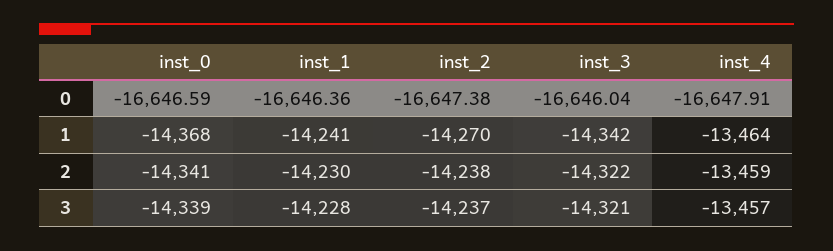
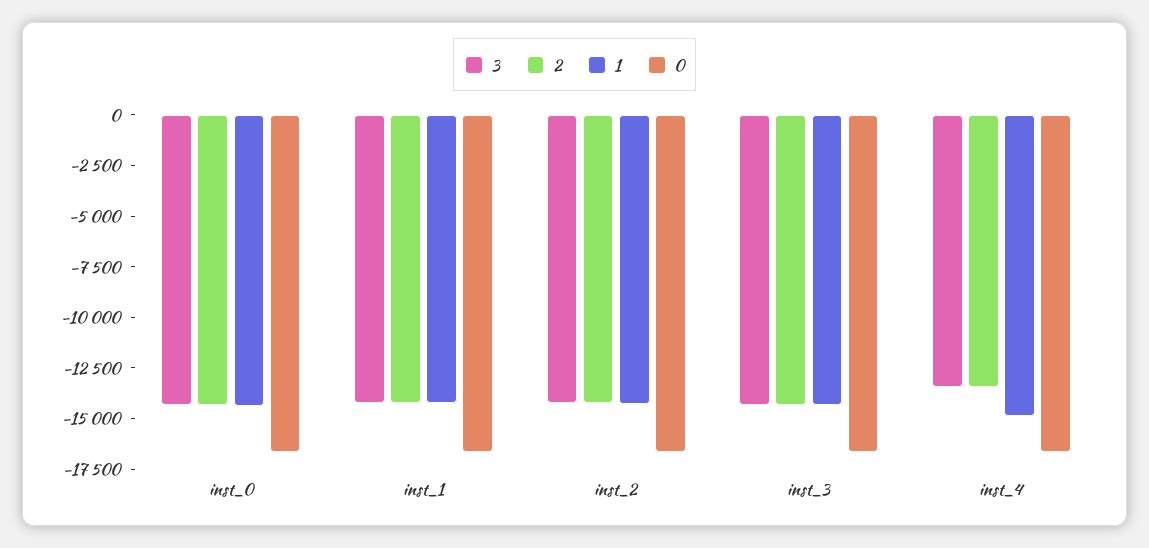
1, inst_4: -13464 -> -15000

